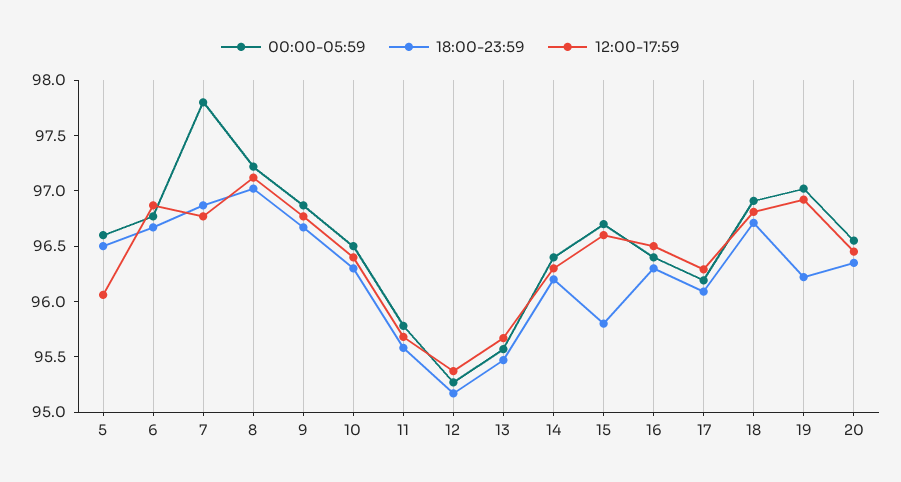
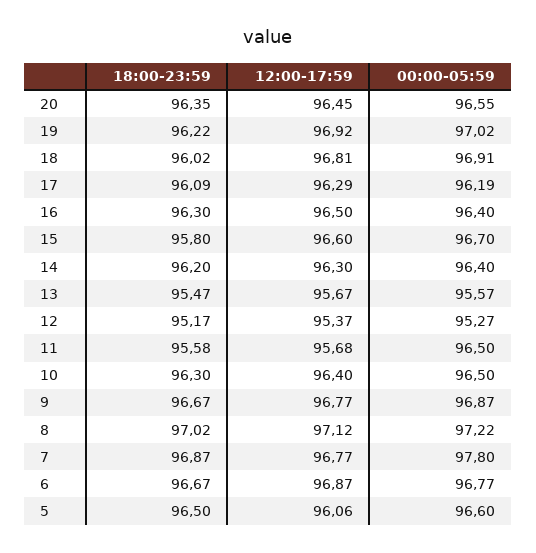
00:00-05:59, 11: 95.8 -> 96.5
18:00-23:59, 18: 96.7 -> 96.02

